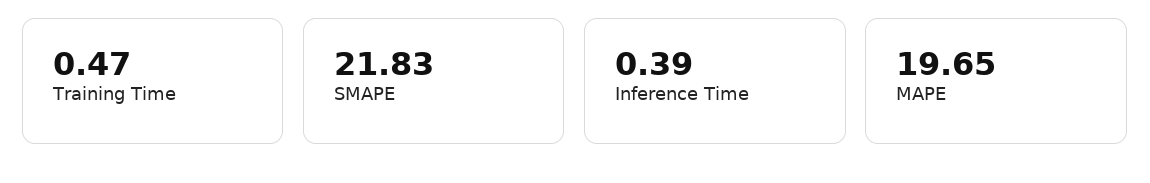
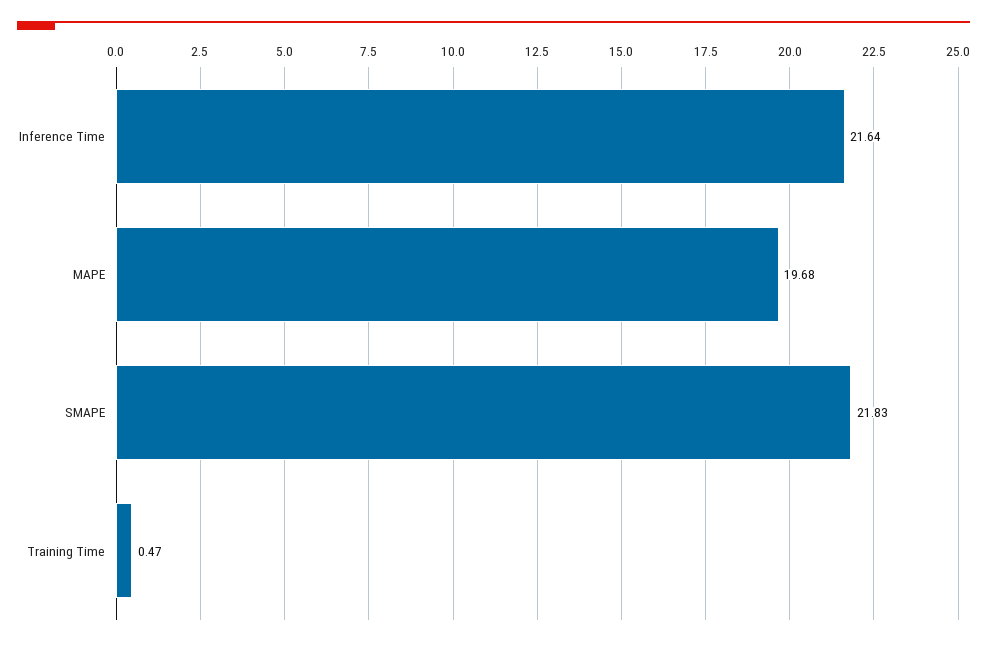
Inference Time: 0.39 -> 21.64
MAPE: 19.65 -> 19.68

